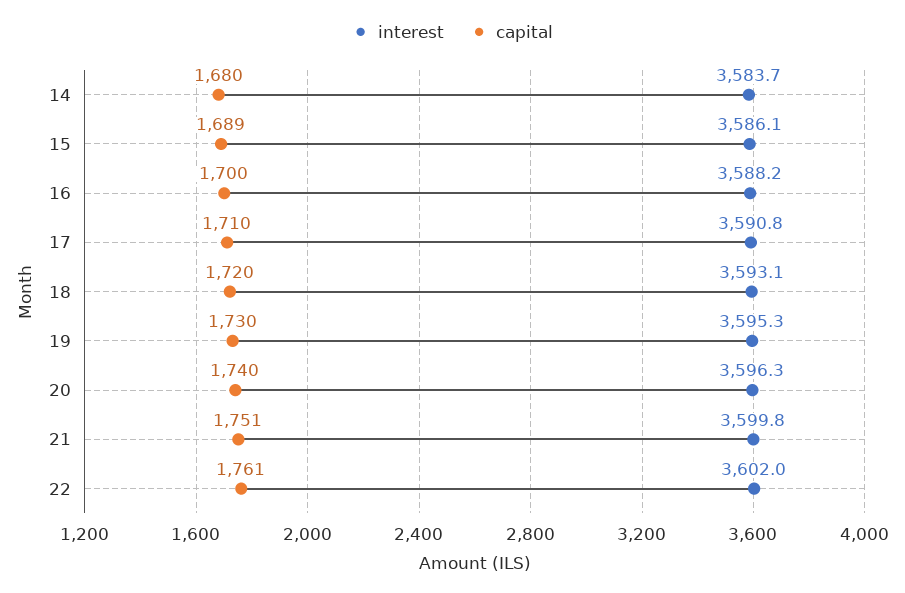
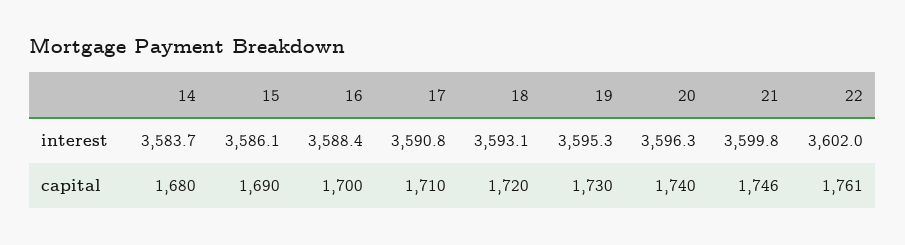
capital, 15: 1689 -> 1690
interest, 16: 3588.2 -> 3588.4
capital, 21: 1751 -> 1746

